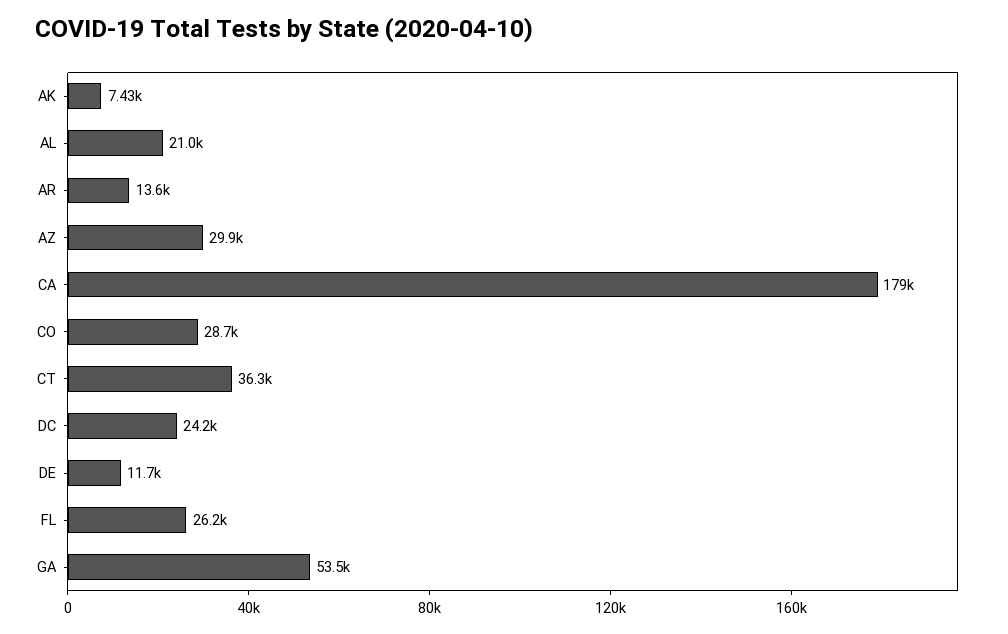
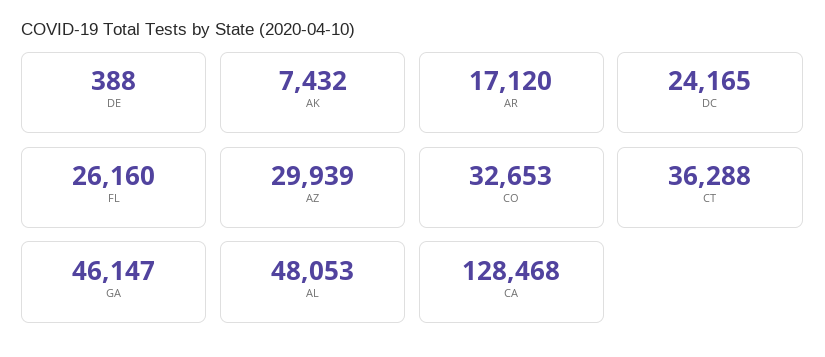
AL: 21000 -> 48053
AR: 13600 -> 17120
CA: 179000 -> 128468
CO: 28700 -> 32653
DE: 11700 -> 388
GA: 53500 -> 46147

